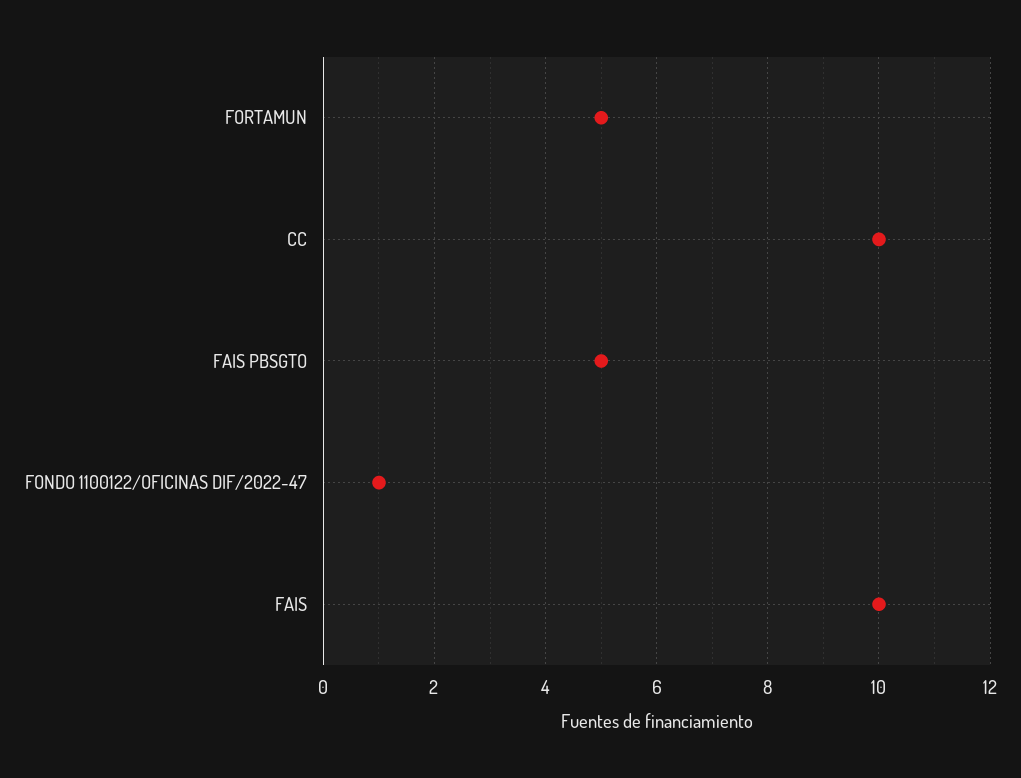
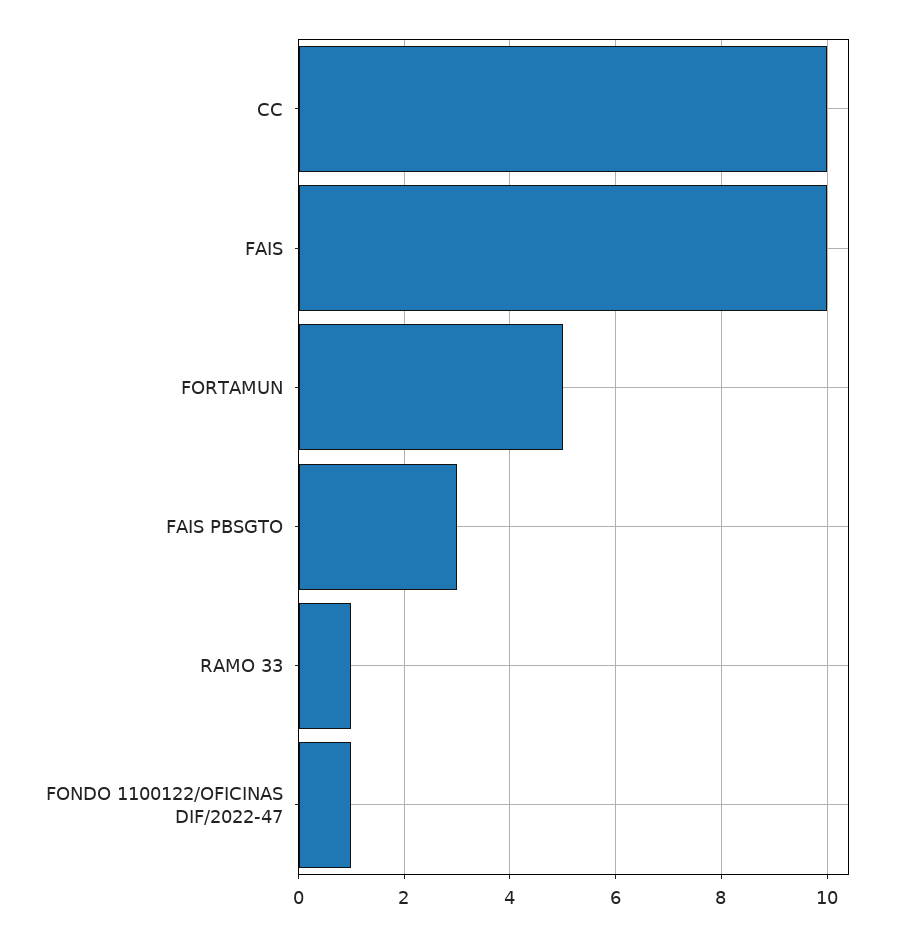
FAIS PBSGTO: 5 -> 3
RAMO 33: none -> 1

